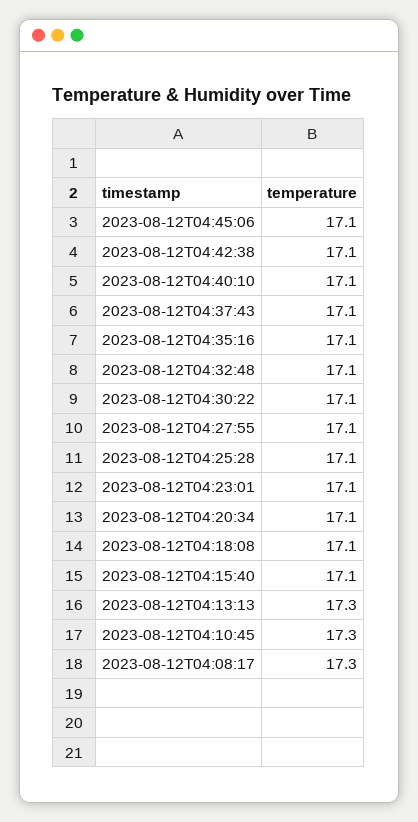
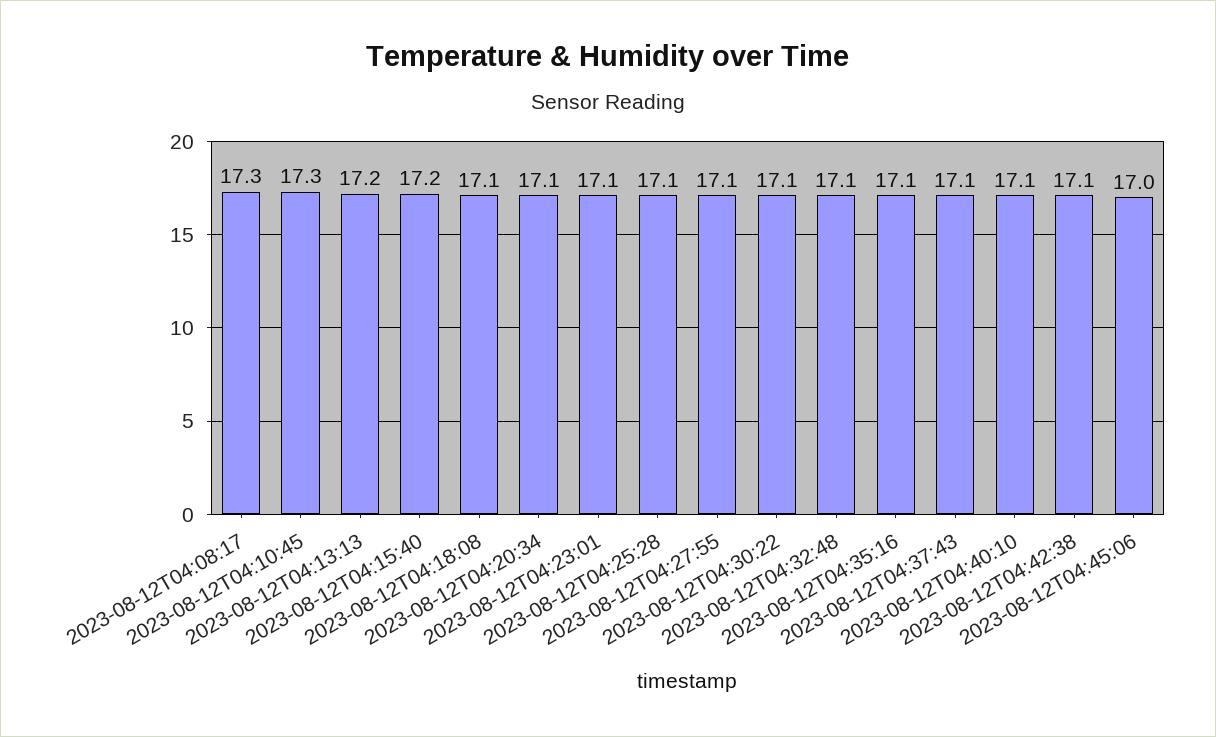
2023-08-12T04:45:06: 17.1 -> 17
2023-08-12T04:15:40: 17.1 -> 17.2
2023-08-12T04:13:13: 17.3 -> 17.2

